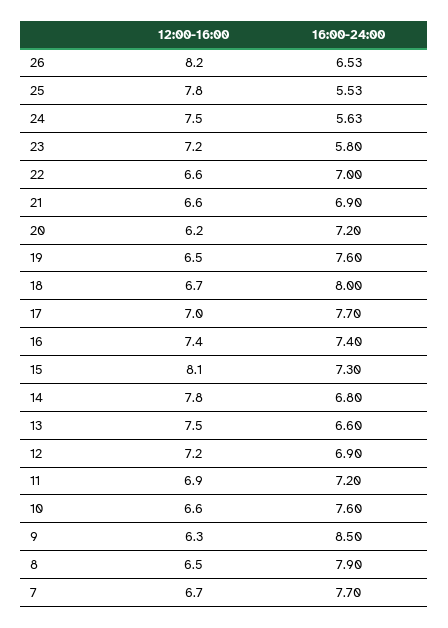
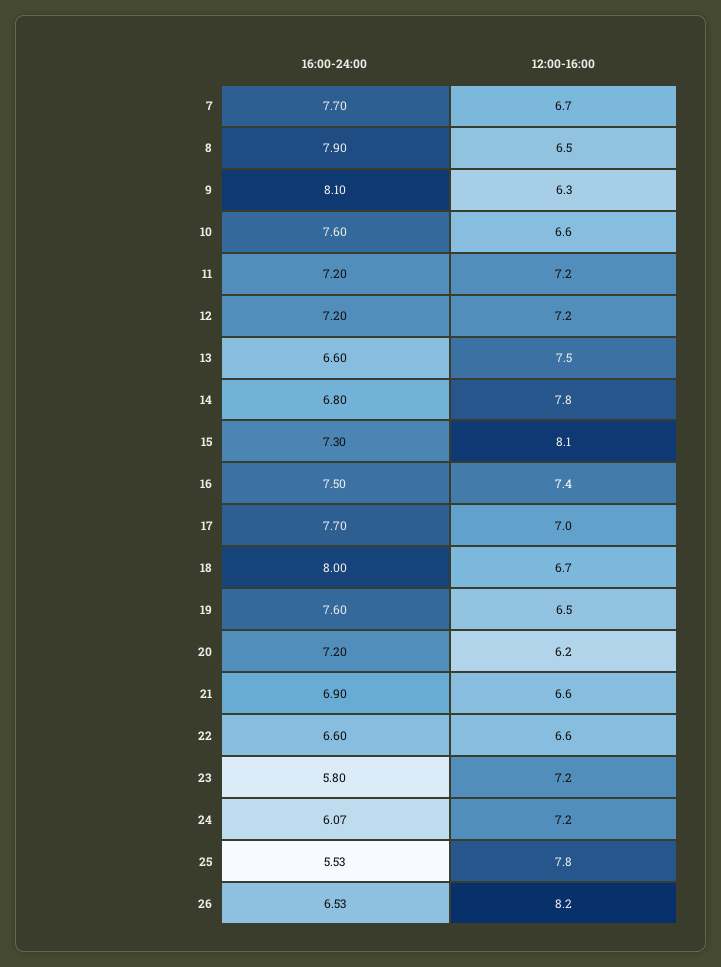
12:00-16:00, 24: 7.5 -> 7.2
16:00-24:00, 24: 5.63 -> 6.07
16:00-24:00, 22: 7 -> 6.6
16:00-24:00, 16: 7.4 -> 7.5
16:00-24:00, 12: 6.9 -> 7.2
12:00-16:00, 11: 6.9 -> 7.2
16:00-24:00, 9: 8.5 -> 8.1

